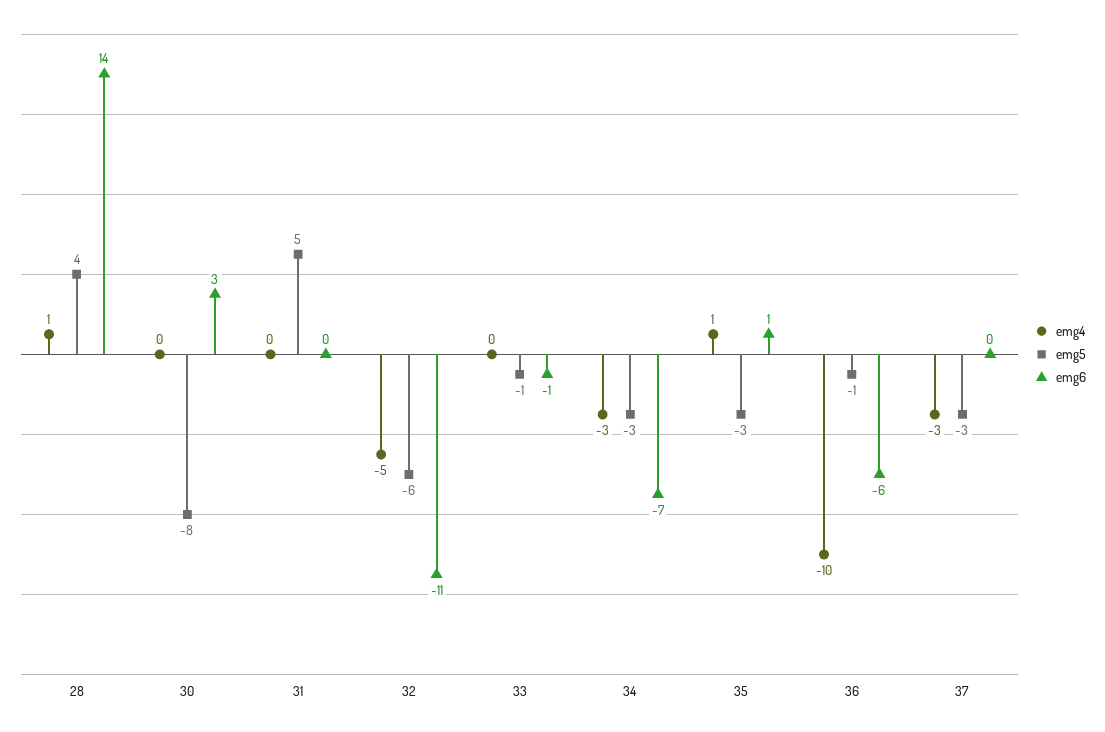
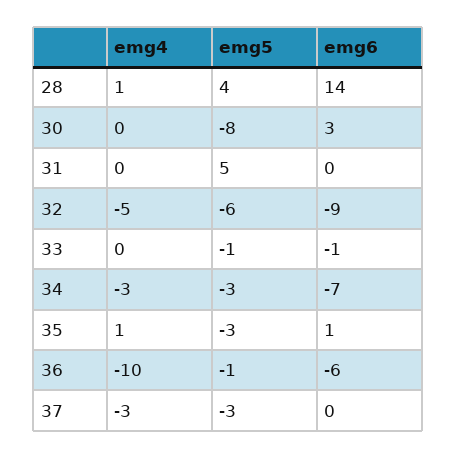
emg6, 32: -11 -> -9

